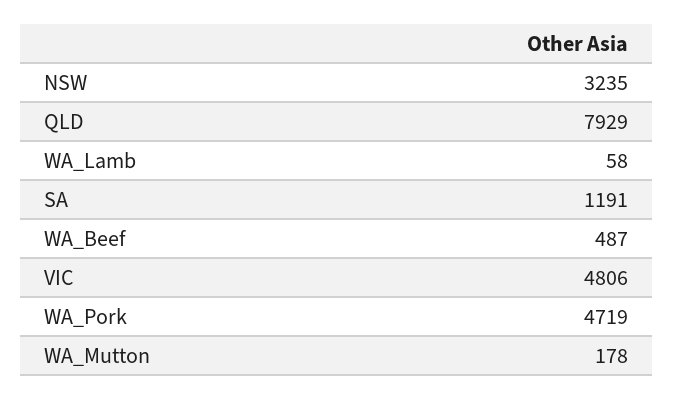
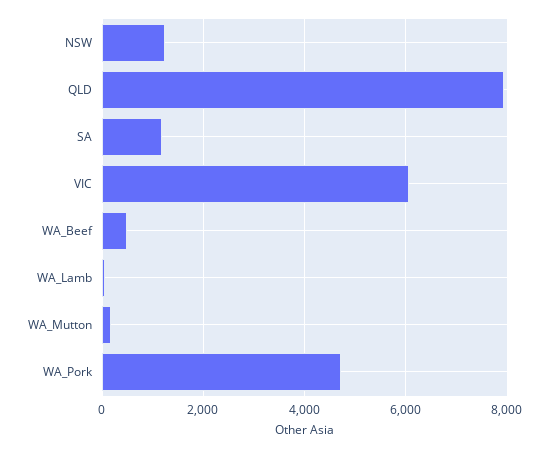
NSW: 3235 -> 1200
VIC: 4806 -> 6000

